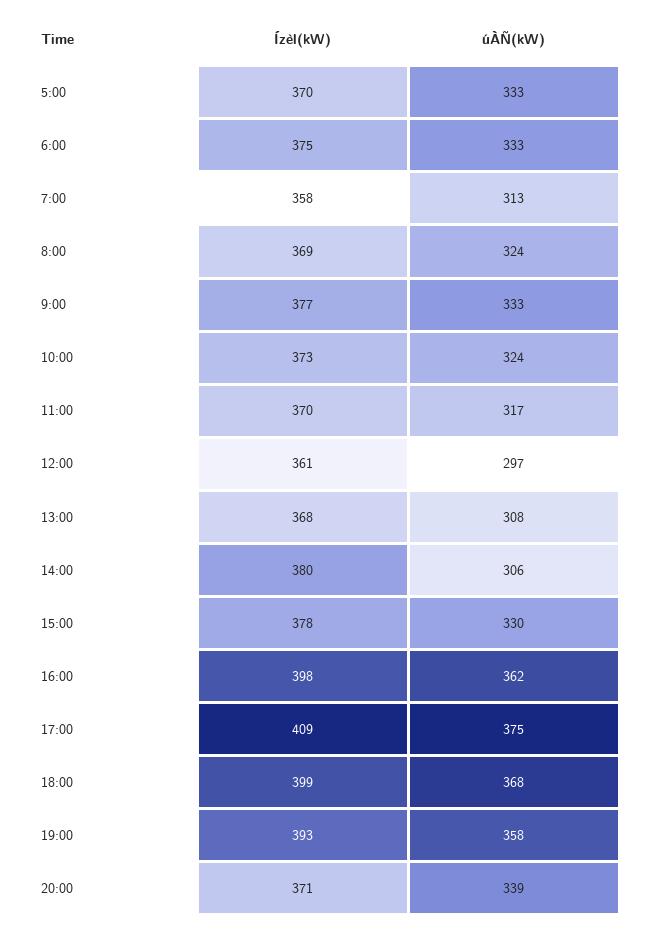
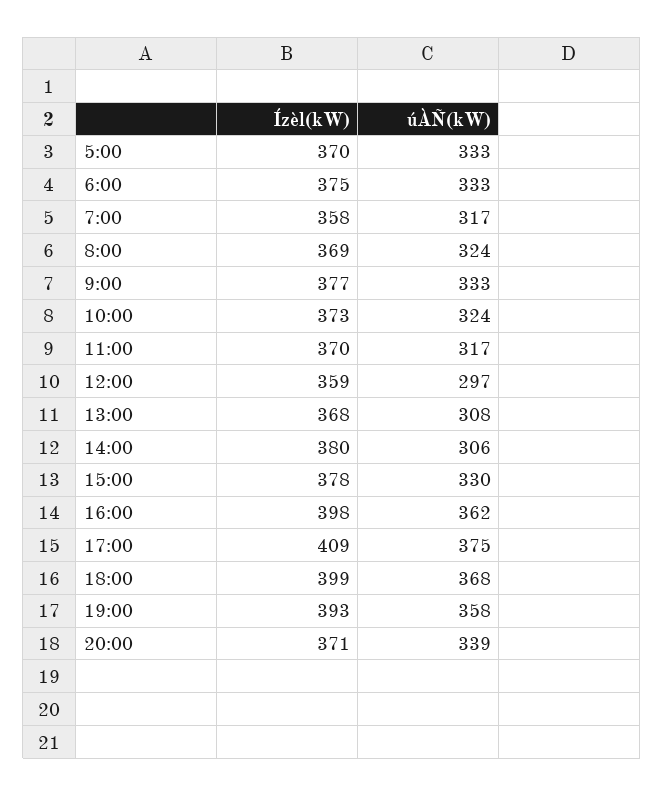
úÀÑ(kW), 7:00: 313 -> 317
Ízèl(kW), 12:00: 361 -> 359

